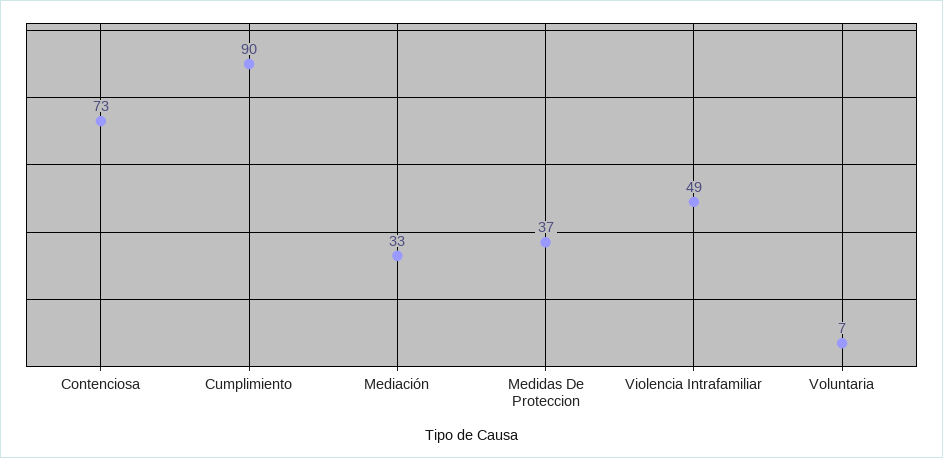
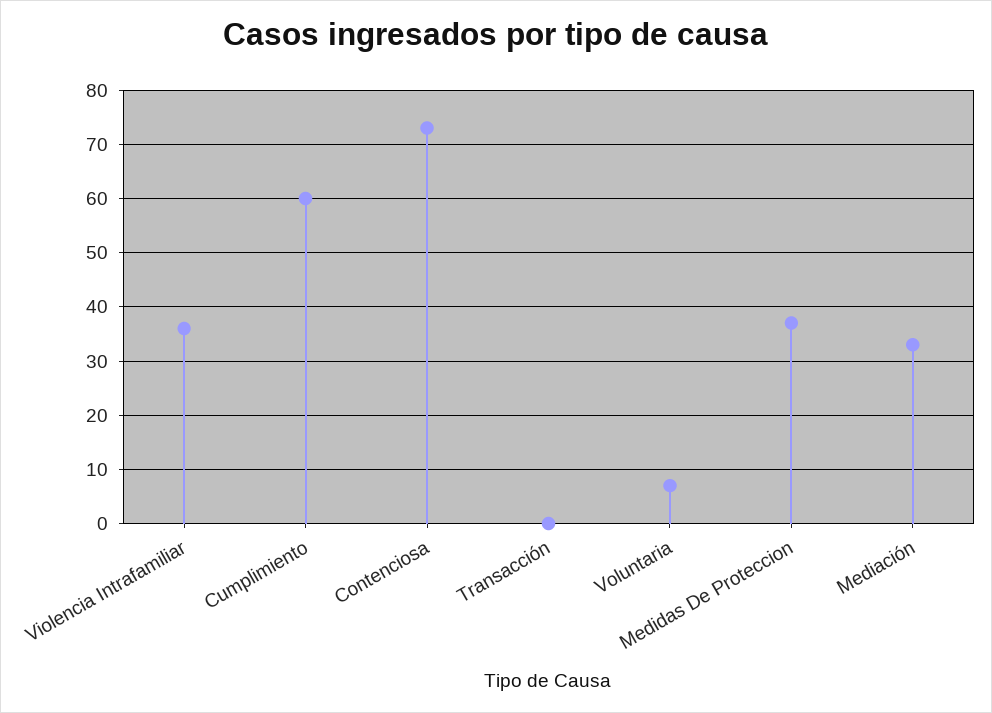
Cumplimiento: 90 -> 60
Violencia Intrafamiliar: 49 -> 35
Transacción: none -> 0

